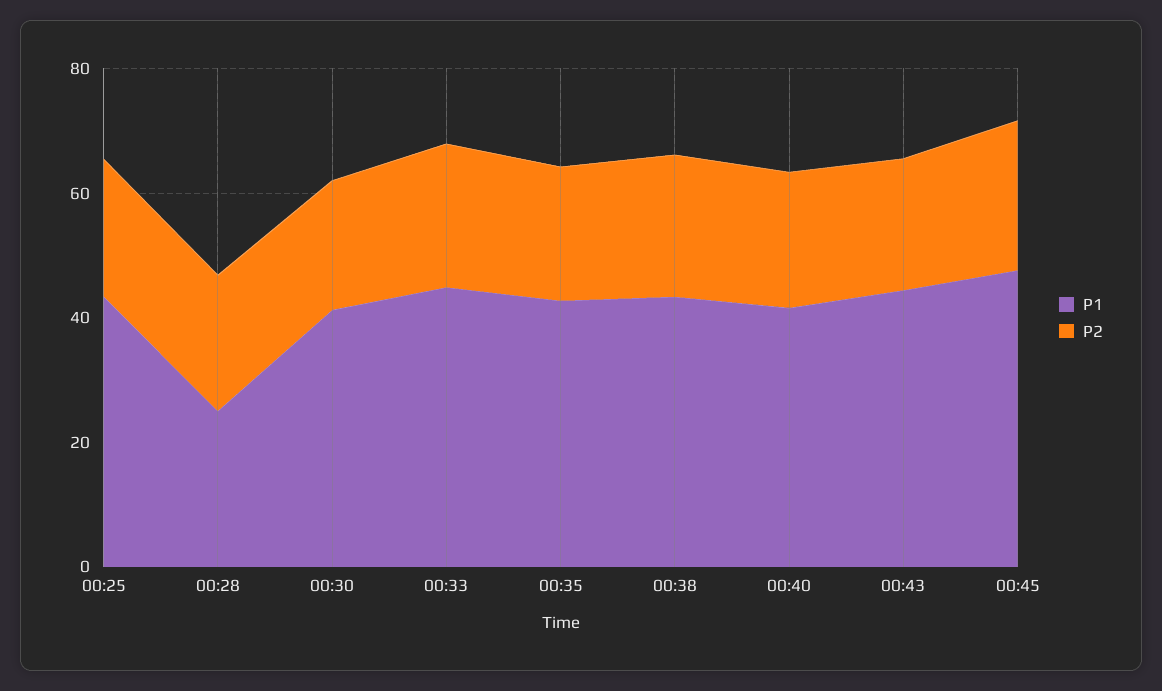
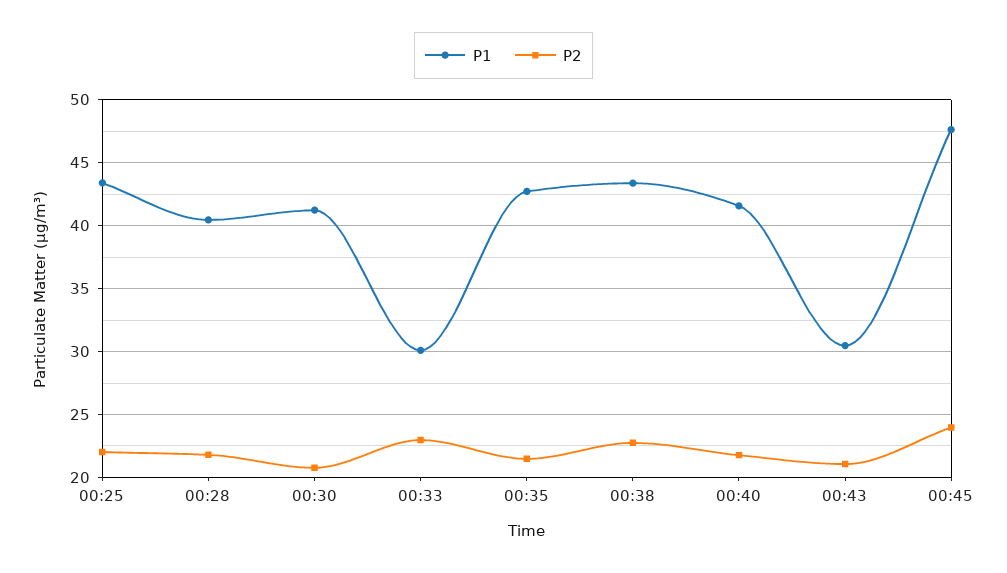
P1, 00:28: 25 -> 40.5
P1, 00:33: 45 -> 30
P1, 00:43: 45 -> 30.5

